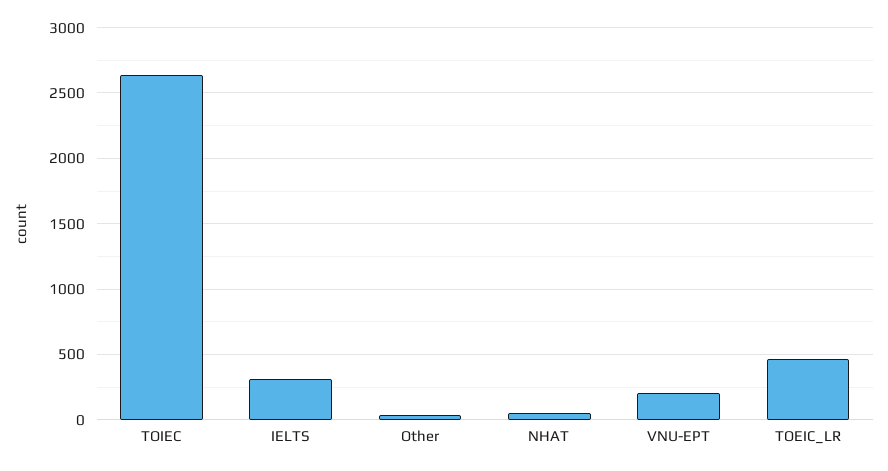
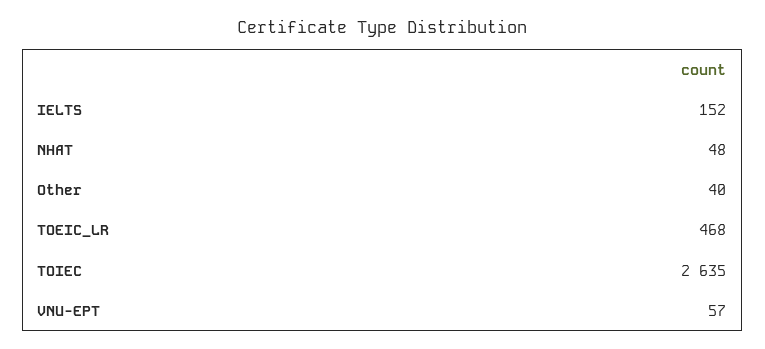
IELTS: 300 -> 152
VNU-EPT: 200 -> 57

